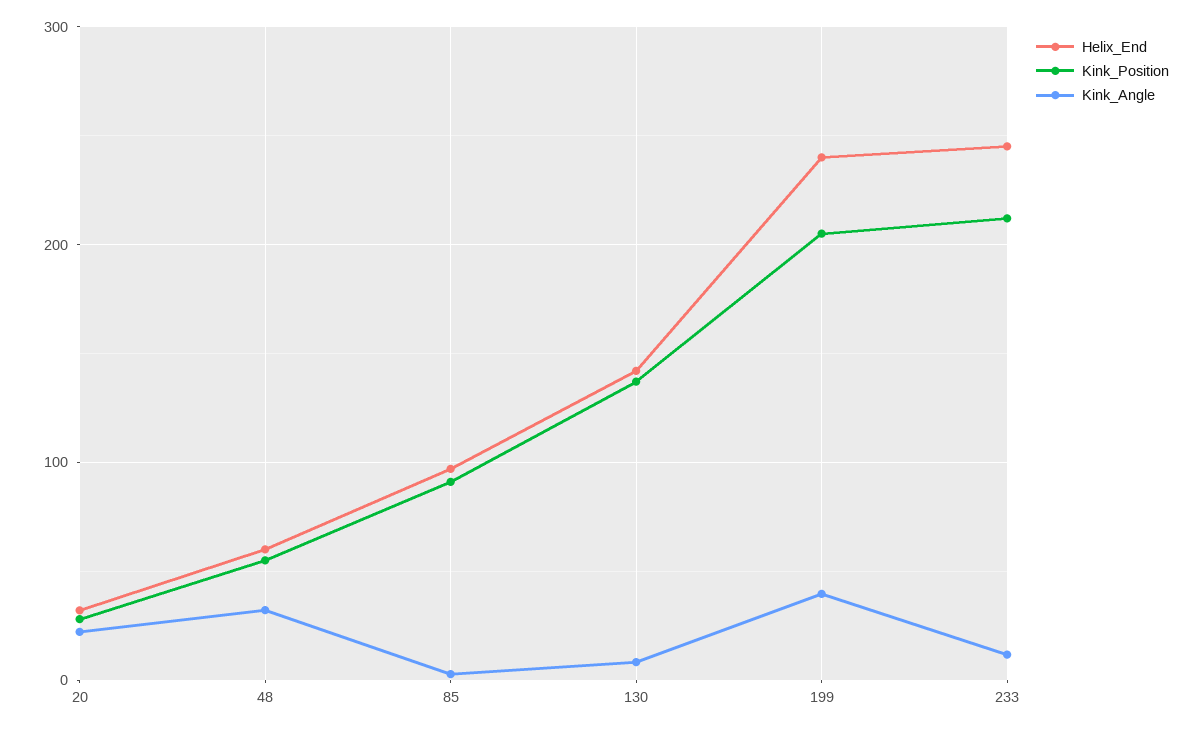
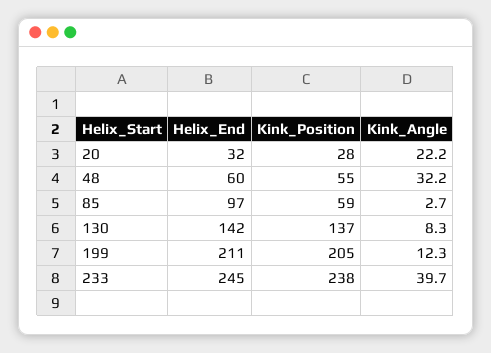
Kink_Position, 85: 90 -> 59
Helix_End, 199: 240 -> 211
Kink_Angle, 199: 40 -> 12.3
Kink_Position, 233: 210 -> 238
Kink_Angle, 233: 10 -> 39.7

